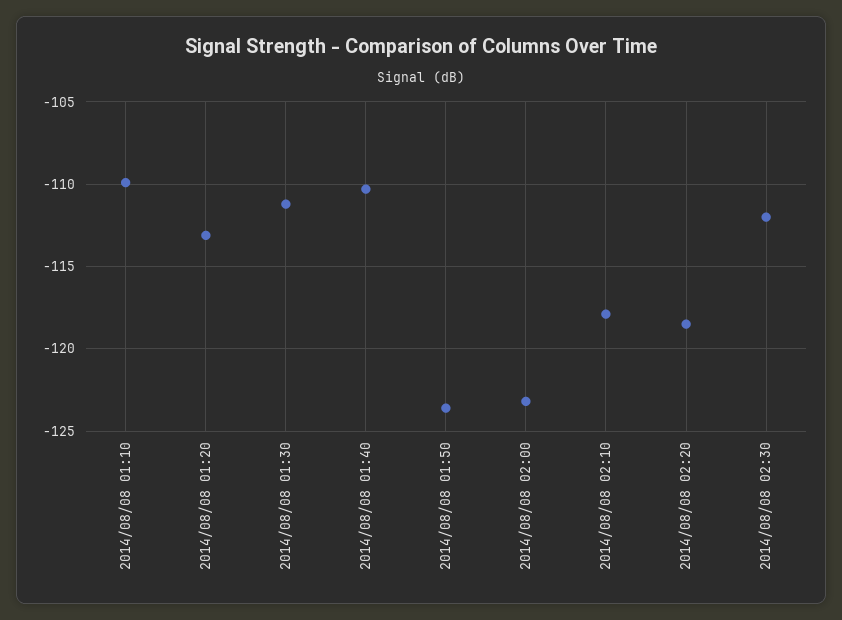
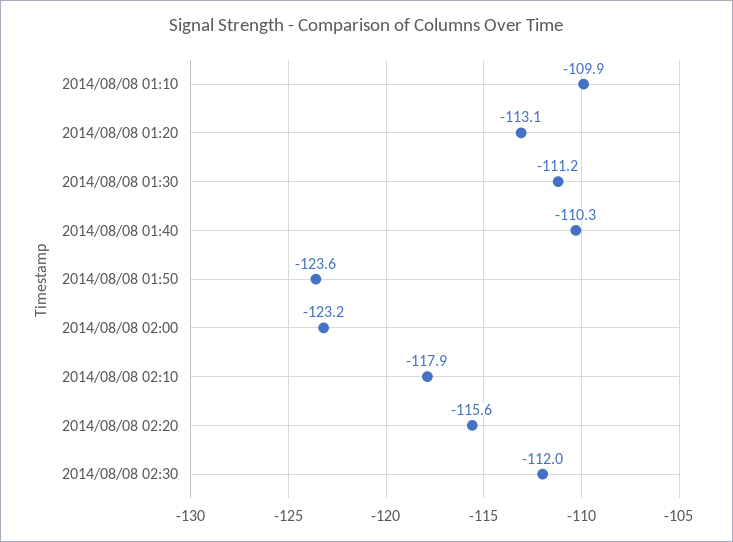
2014/08/08 02:20: -118.5 -> -115.6

